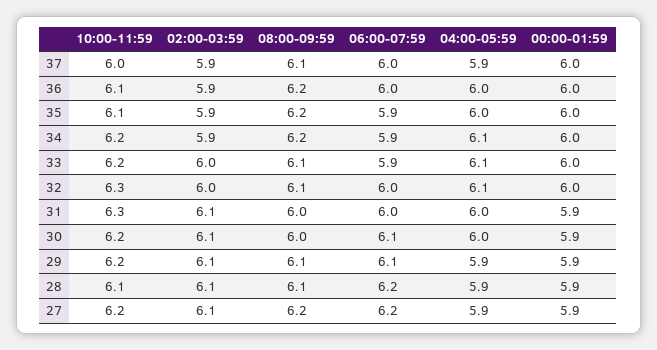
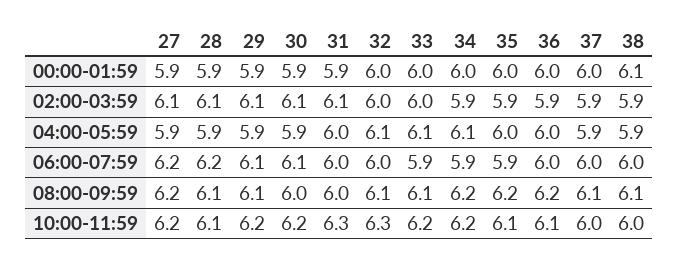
04:00-05:59, 30: 6 -> 5.9
00:00-01:59, 38: none -> 6.1
02:00-03:59, 38: none -> 5.9
04:00-05:59, 38: none -> 5.9
06:00-07:59, 38: none -> 6
08:00-09:59, 38: none -> 6.1
10:00-11:59, 38: none -> 6

